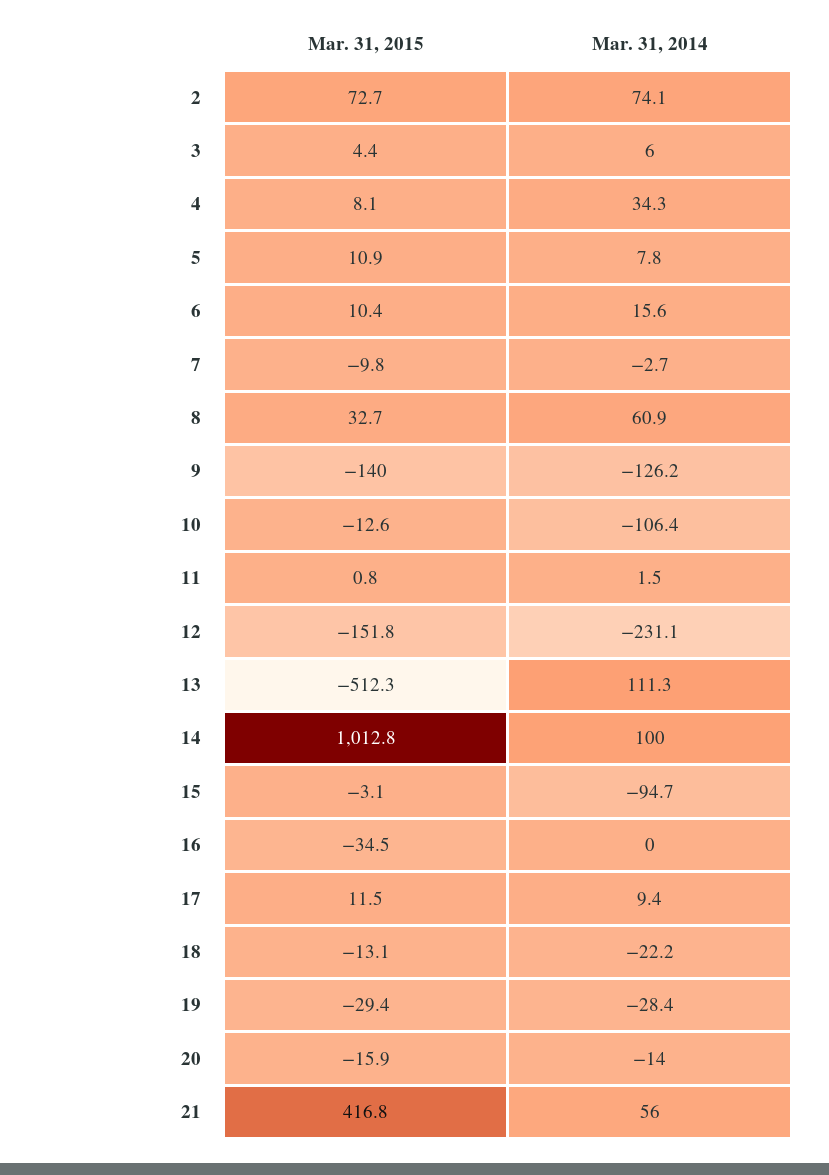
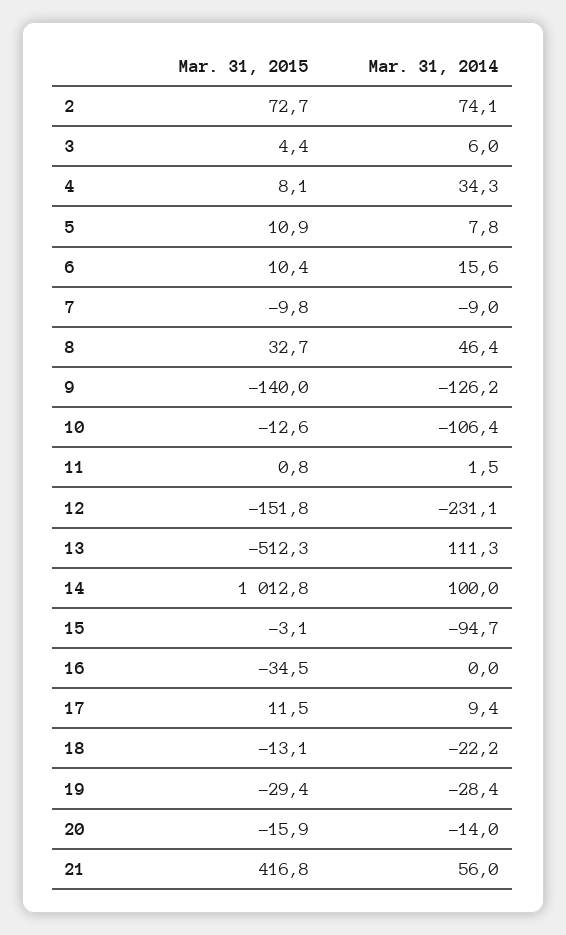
Mar. 31, 2014, 7: -2.7 -> -9
Mar. 31, 2014, 8: 60.9 -> 46.4

